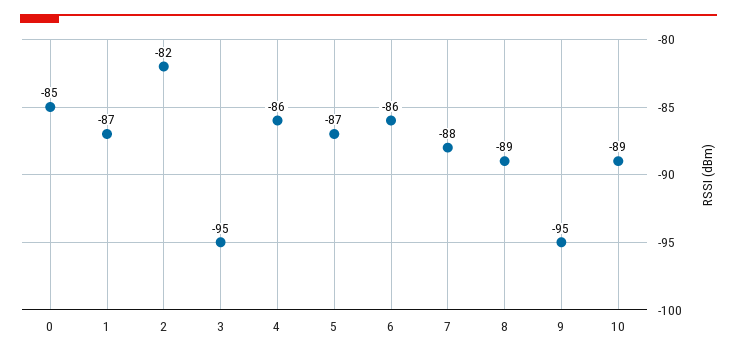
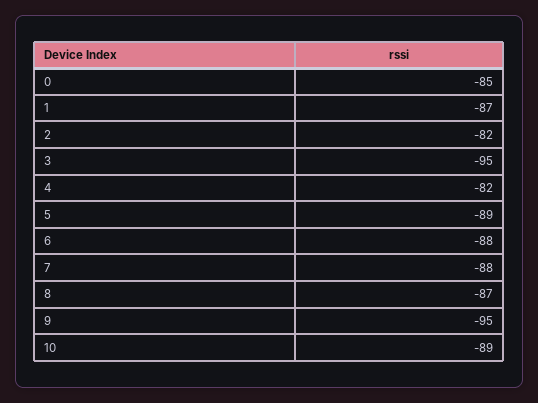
4: -86 -> -82
5: -87 -> -89
6: -86 -> -88
8: -89 -> -87

